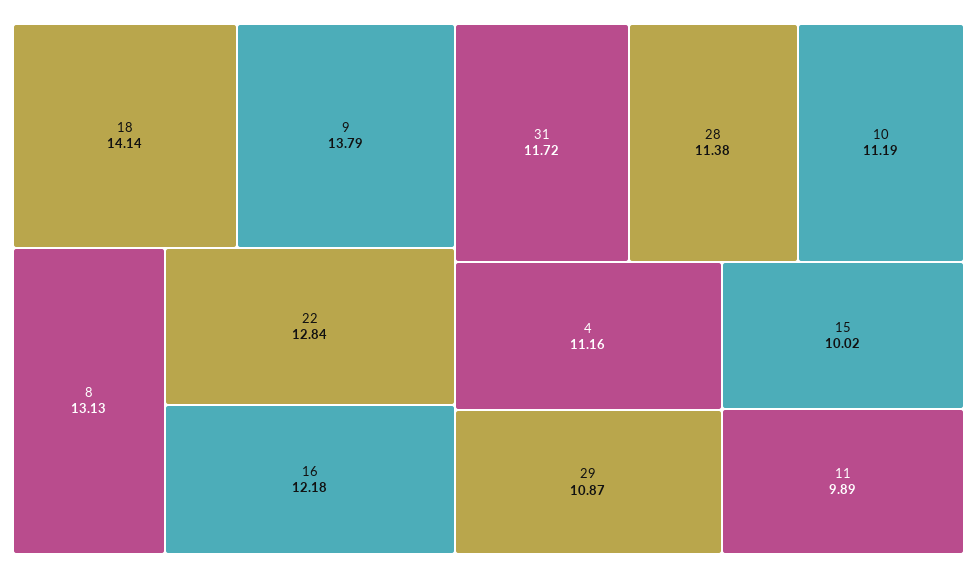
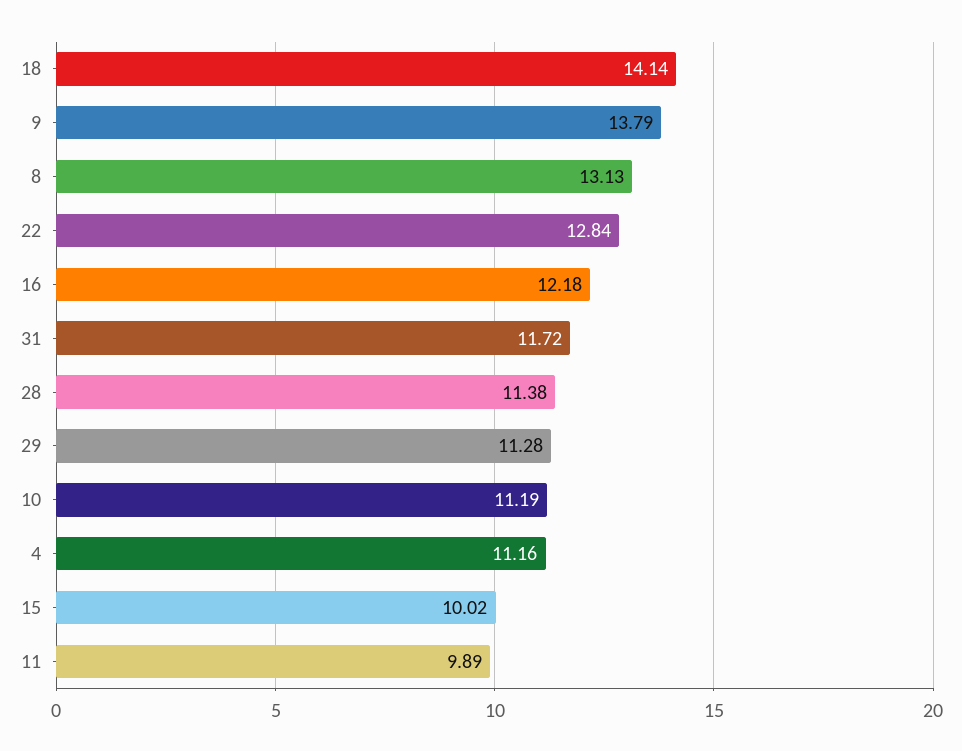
29: 10.87 -> 11.28

